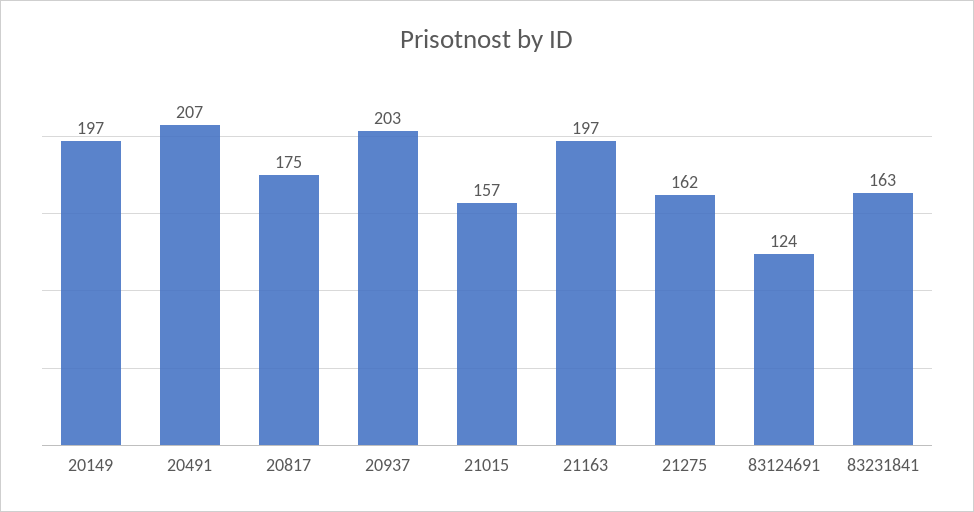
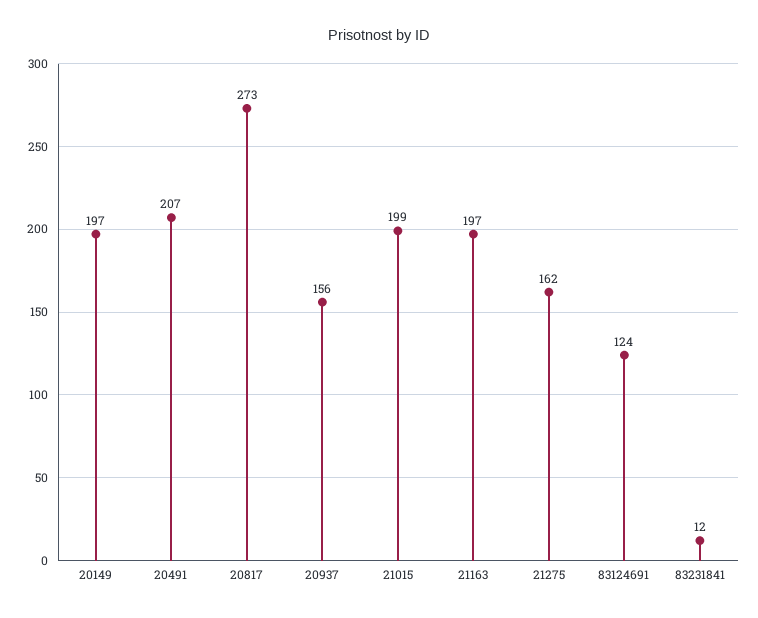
20817: 175 -> 273
20937: 203 -> 156
21015: 157 -> 199
83231841: 163 -> 12

